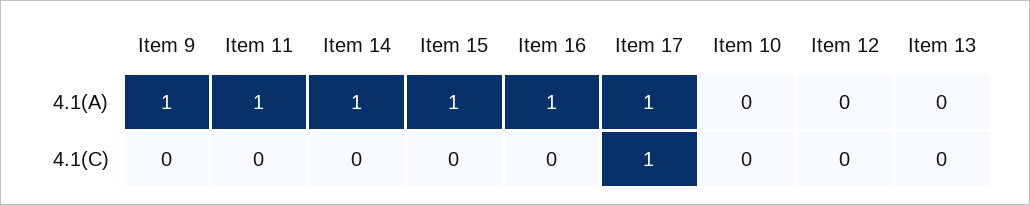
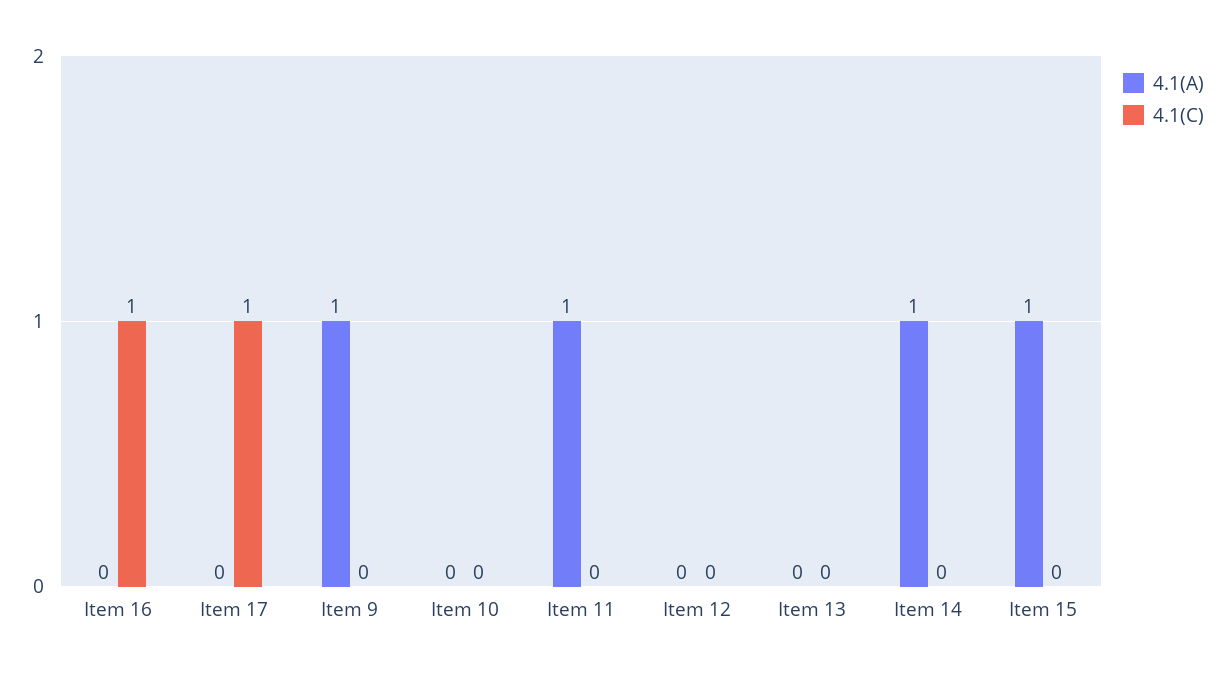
4.1(A), Item 16: 1 -> 0
4.1(A), Item 17: 1 -> 0
4.1(C), Item 16: 0 -> 1

